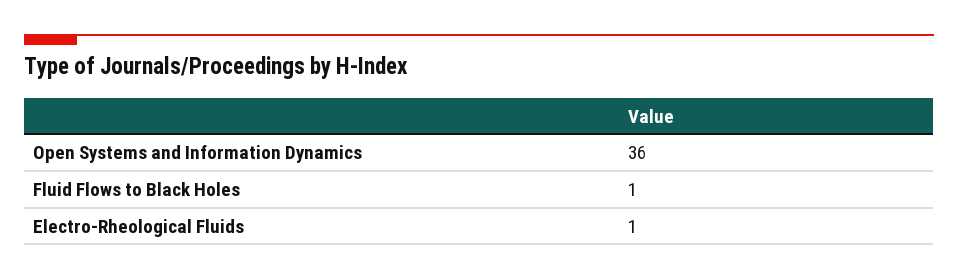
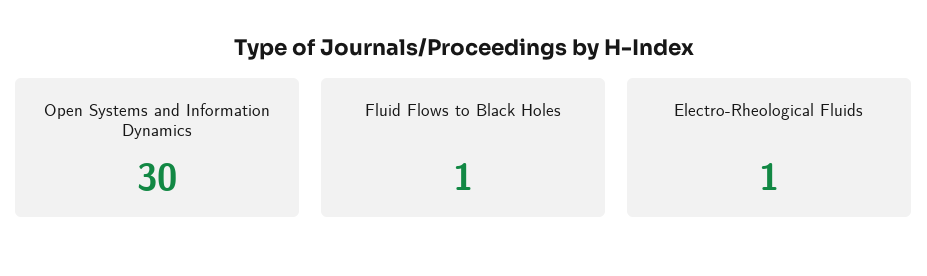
Open Systems and Information Dynamics: 36 -> 30

